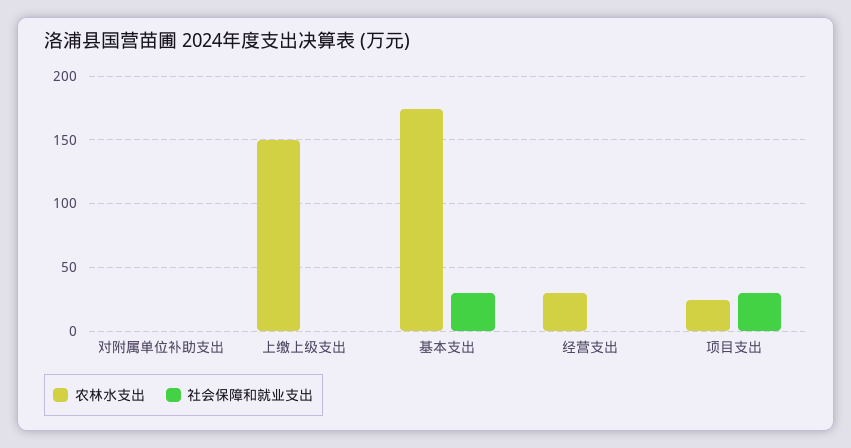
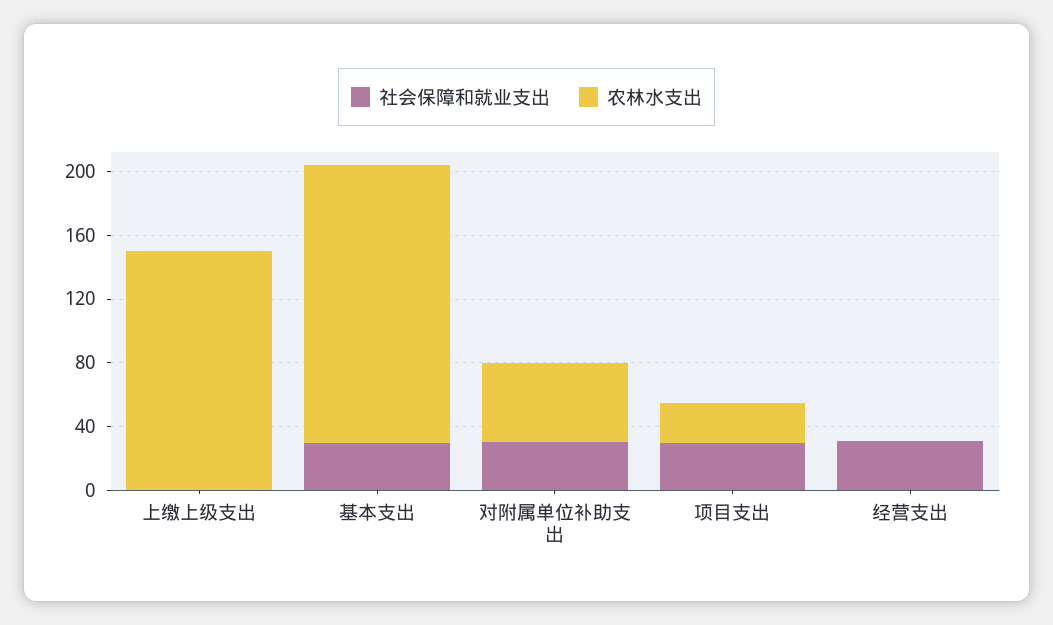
农林水支出, 对附属单位补助支出: 0 -> 50
社会保障和就业支出, 对附属单位补助支出: 0 -> 30
农林水支出, 经营支出: 30 -> 0
社会保障和就业支出, 经营支出: 0 -> 30

